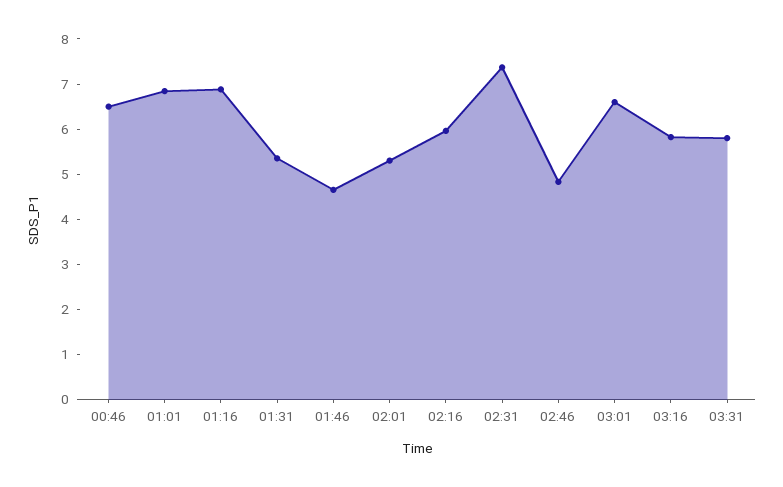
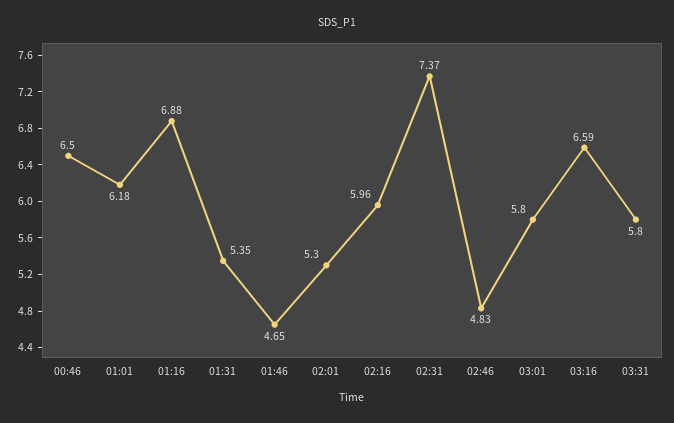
01:01: 6.8 -> 6.18
03:01: 6.6 -> 5.8
03:16: 5.8 -> 6.59

